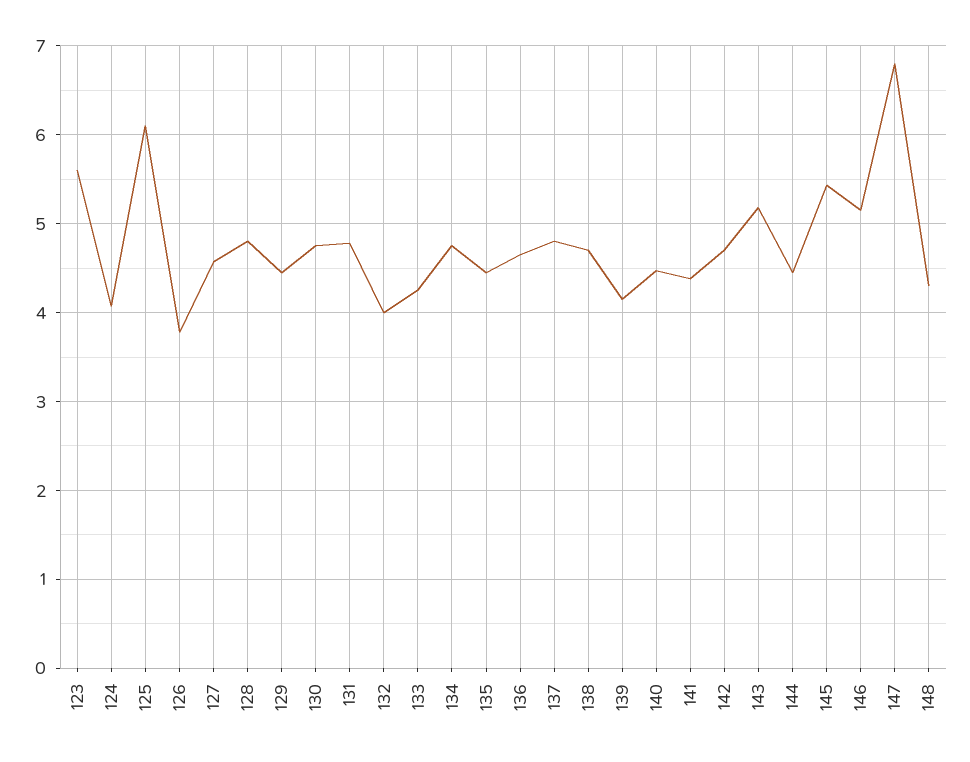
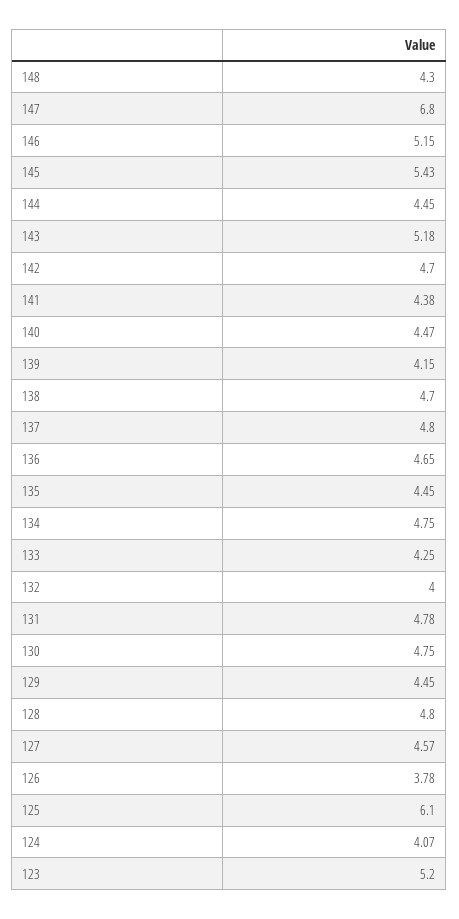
123: 5.6 -> 5.2

